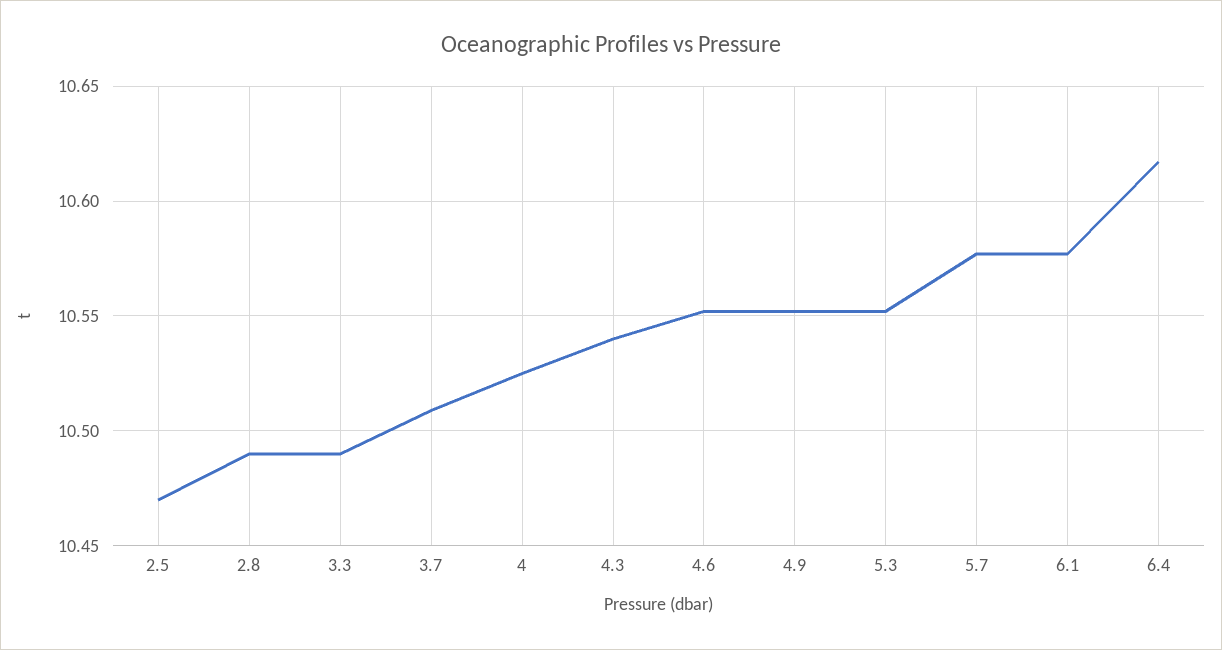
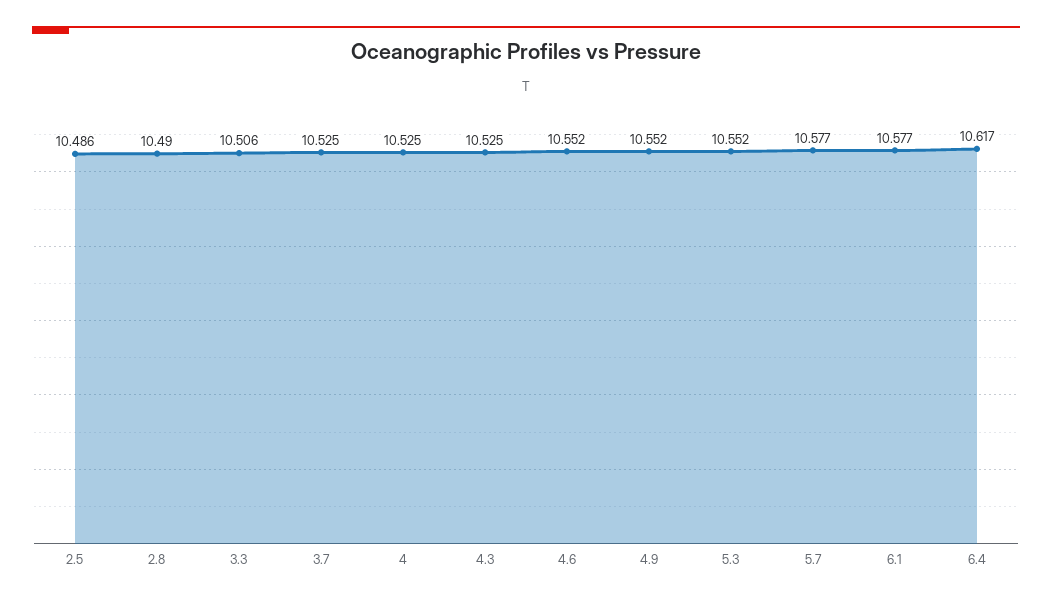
2.5: 10.47 -> 10.486
3.3: 10.49 -> 10.506
3.7: 10.51 -> 10.525
4.3: 10.54 -> 10.525

